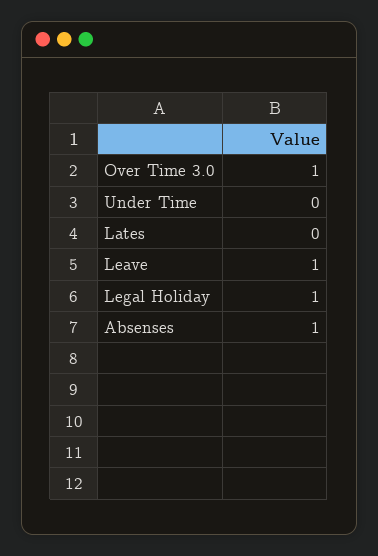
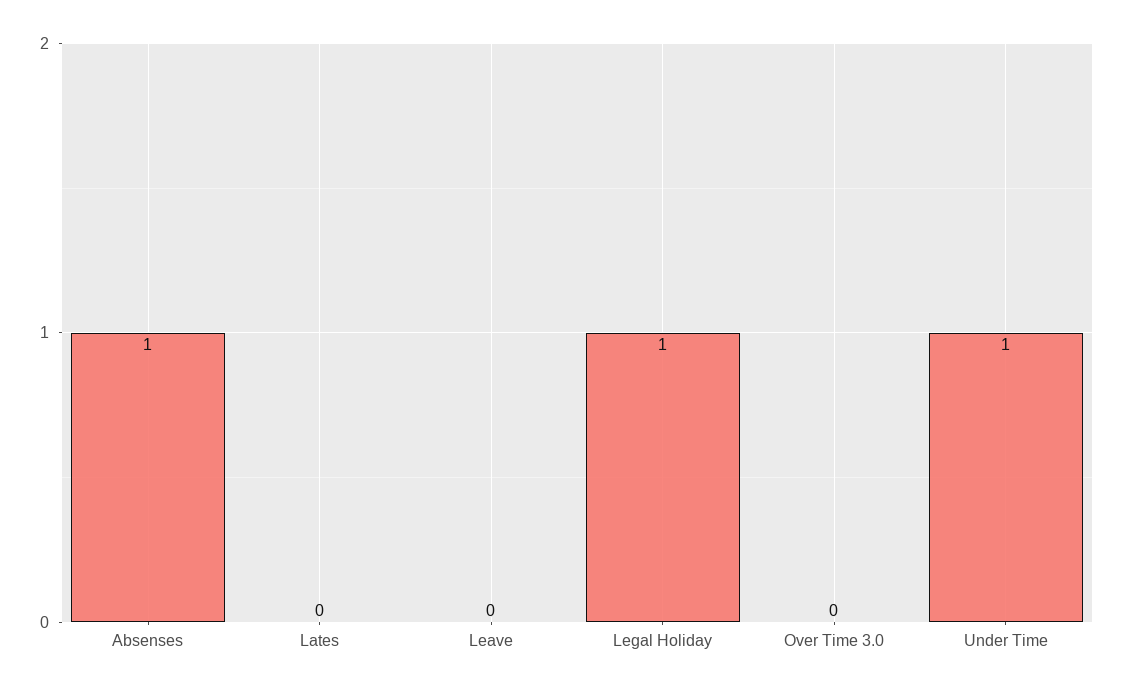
Over Time 3.0: 1 -> 0
Under Time: 0 -> 1
Leave: 1 -> 0

